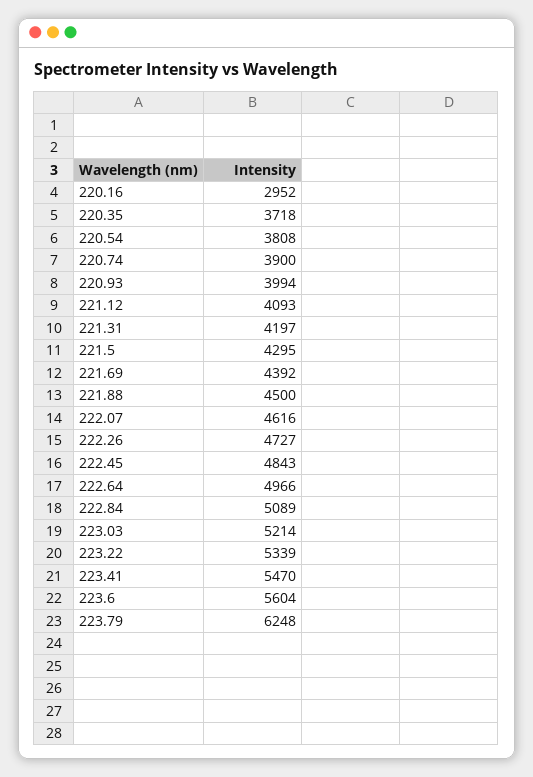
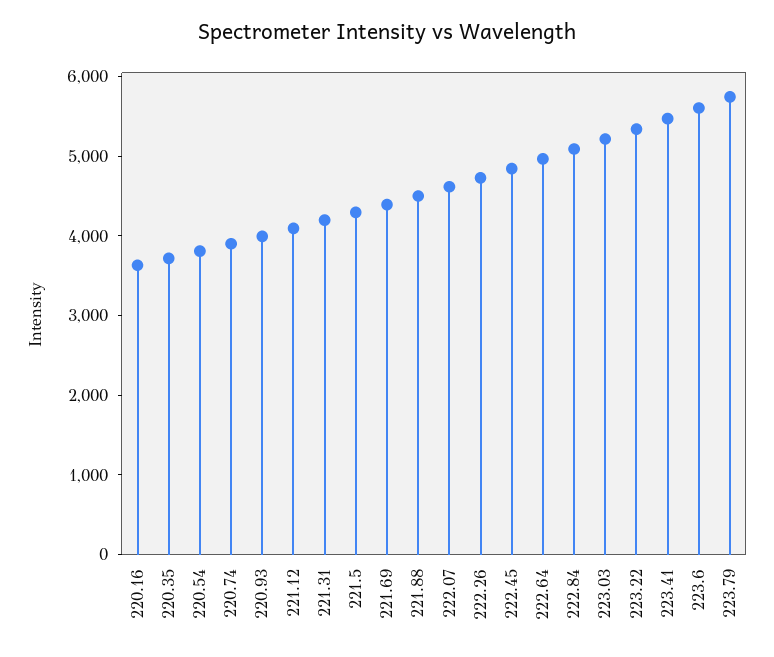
220.16: 2952 -> 3600
223.79: 6248 -> 5800

